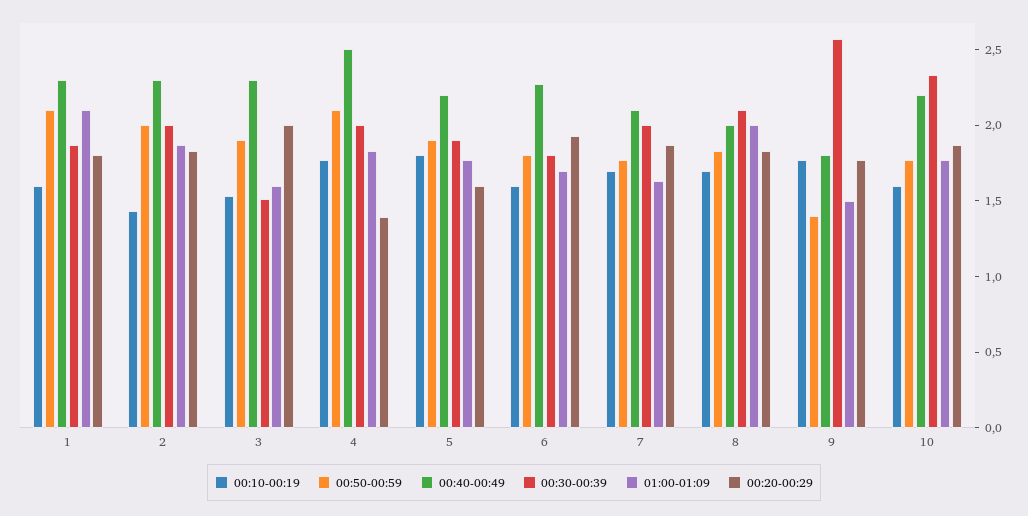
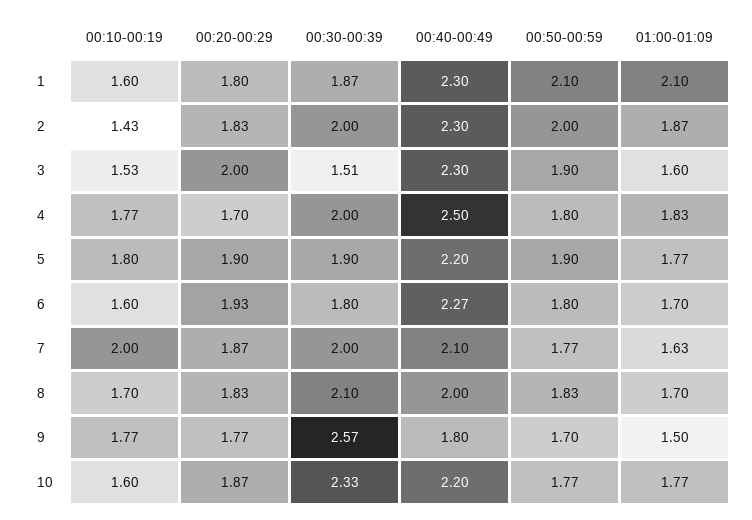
00:50-00:59, 4: 2.1 -> 1.8
00:20-00:29, 4: 1.4 -> 1.7
00:20-00:29, 5: 1.6 -> 1.9
00:10-00:19, 7: 1.7 -> 2
01:00-01:09, 8: 2 -> 1.7
00:50-00:59, 9: 1.4 -> 1.7

